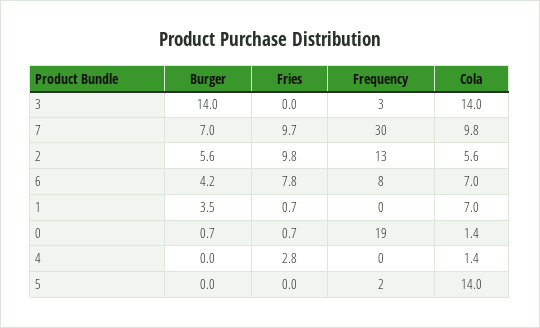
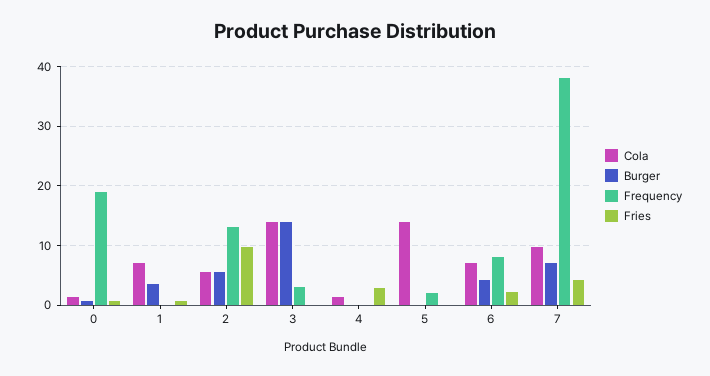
Fries, 7: 9.7 -> 4
Frequency, 7: 30 -> 38
Fries, 6: 7.8 -> 2

